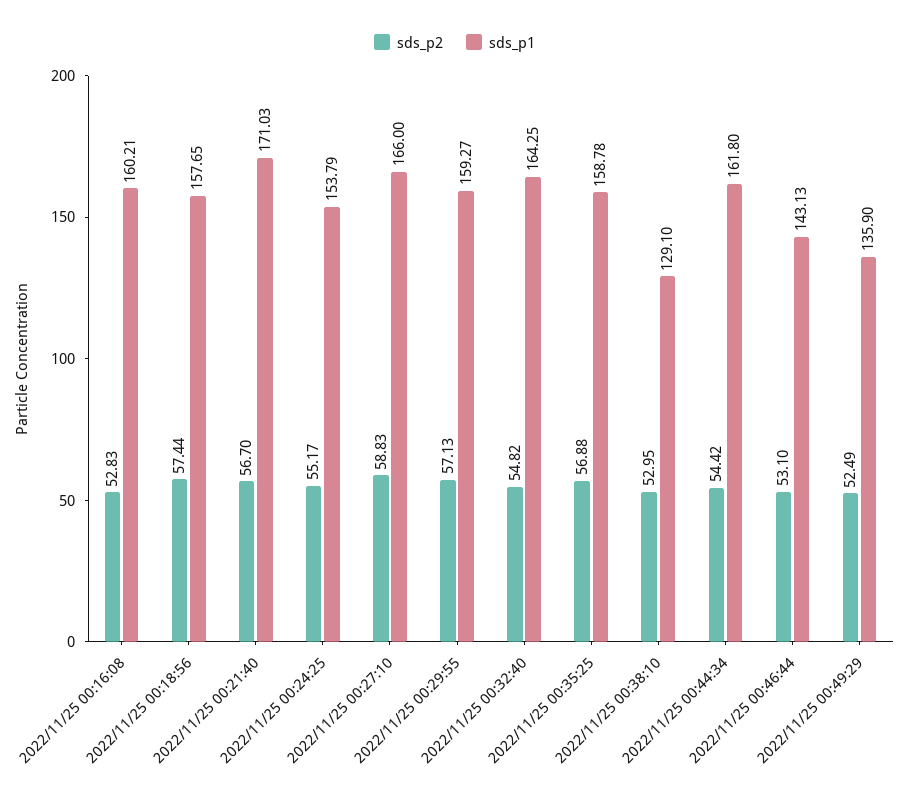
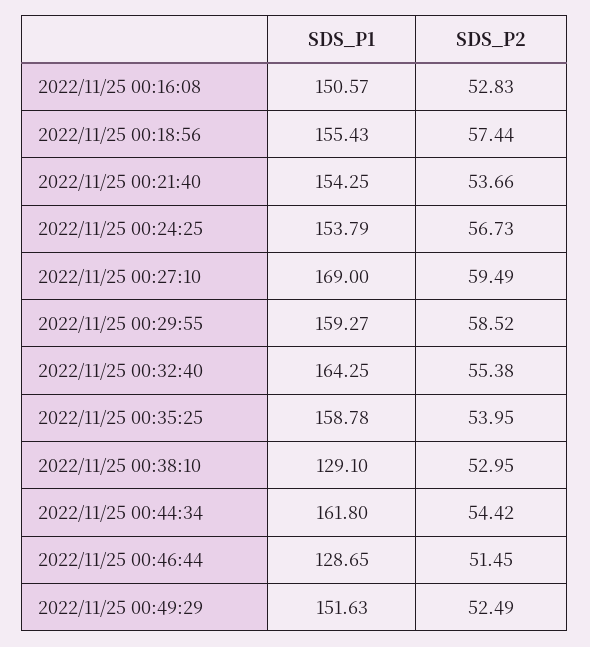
sds_p1, 2022/11/25 00:16:08: 160.21 -> 150.57
sds_p1, 2022/11/25 00:18:56: 157.65 -> 155.43
sds_p2, 2022/11/25 00:21:40: 56.7 -> 53.66
sds_p1, 2022/11/25 00:21:40: 171.03 -> 154.25
sds_p2, 2022/11/25 00:24:25: 55.17 -> 56.73
sds_p2, 2022/11/25 00:27:10: 58.83 -> 59.49
sds_p1, 2022/11/25 00:27:10: 166 -> 169
sds_p2, 2022/11/25 00:29:55: 57.13 -> 58.52
sds_p2, 2022/11/25 00:32:40: 54.82 -> 55.38
sds_p2, 2022/11/25 00:35:25: 56.88 -> 53.95
sds_p2, 2022/11/25 00:46:44: 53.1 -> 51.45
sds_p1, 2022/11/25 00:46:44: 143.13 -> 128.65
sds_p1, 2022/11/25 00:49:29: 135.9 -> 151.63

